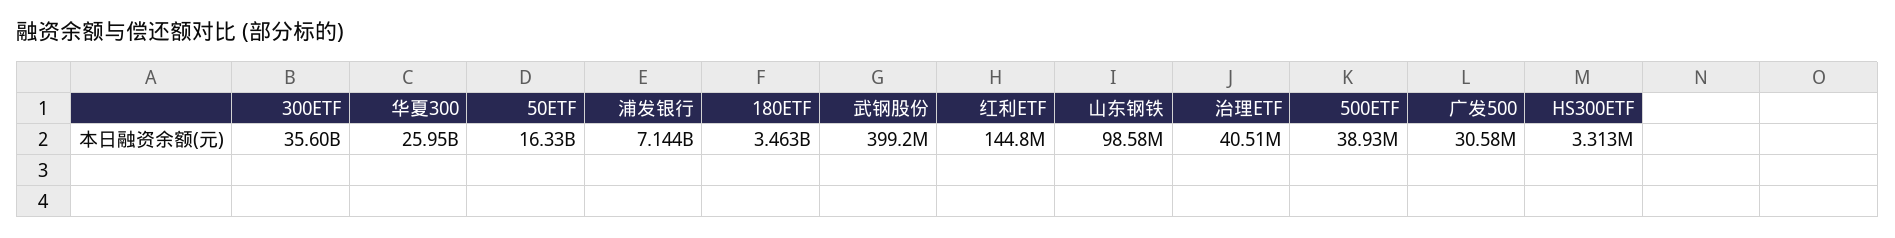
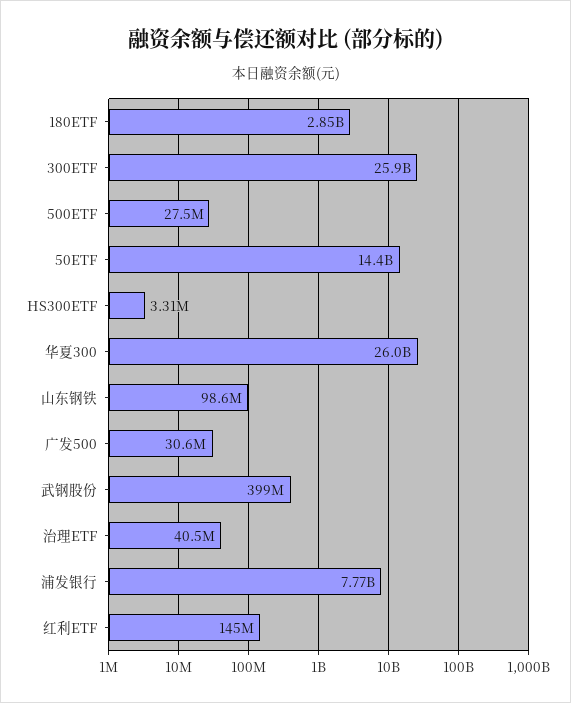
300ETF: 35600000000 -> 25900000000
50ETF: 16330000000 -> 14400000000
浦发银行: 7144000000 -> 7770000000
180ETF: 3463000000 -> 2850000000
500ETF: 38930000 -> 27500000

